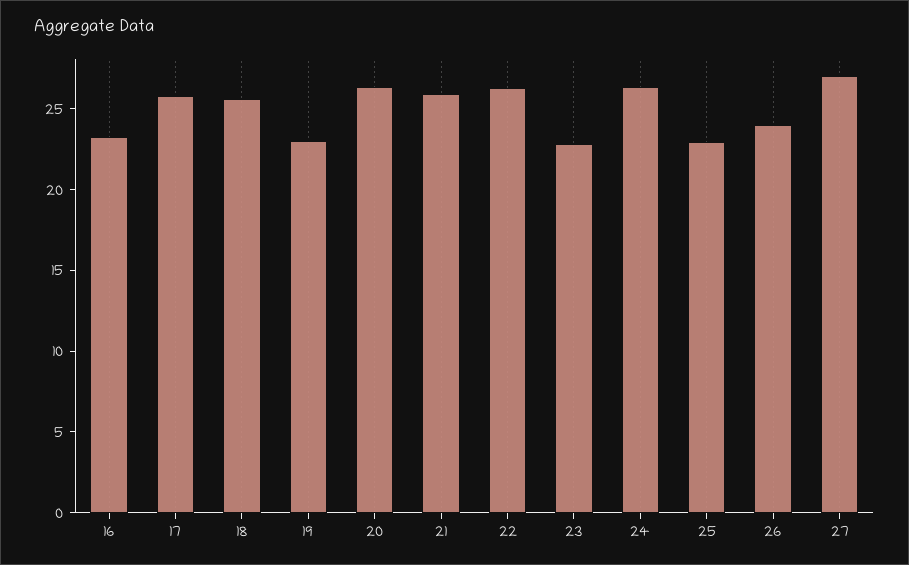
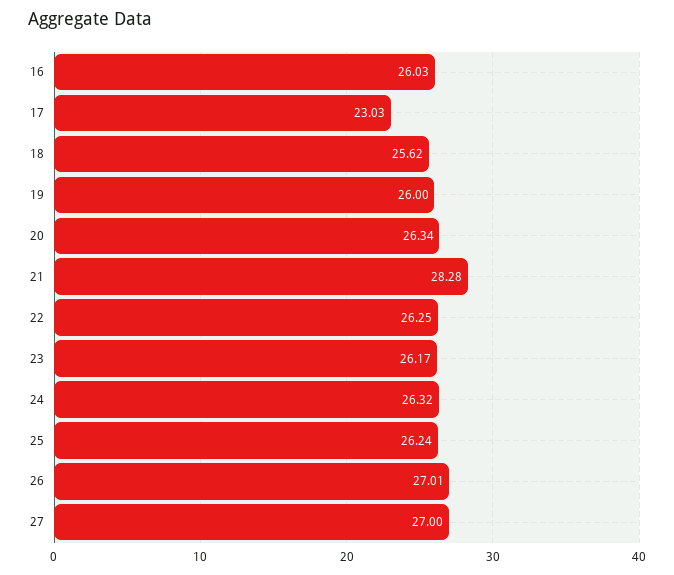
16: 23 -> 26.03
17: 26 -> 23.03
19: 23 -> 26
21: 26 -> 28.28
23: 23 -> 26.17
25: 23 -> 26.24
26: 24 -> 27.01

